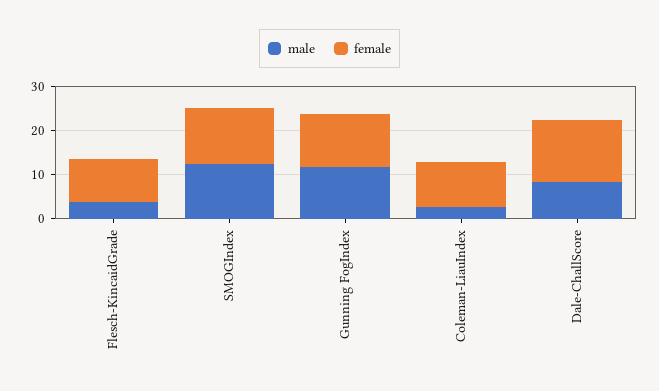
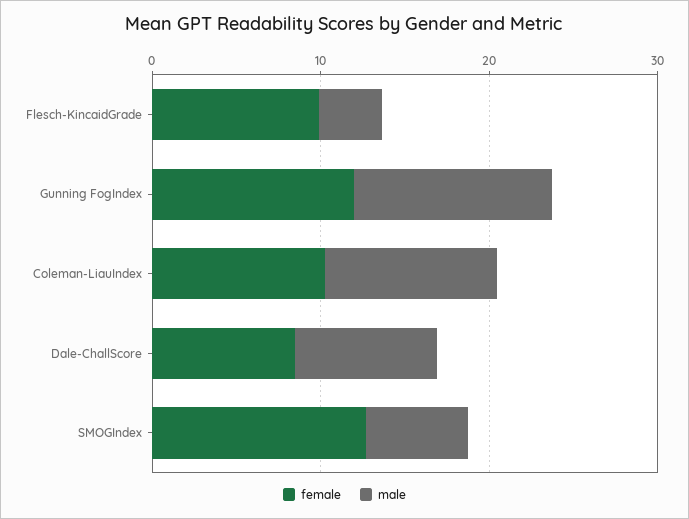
male, SMOGIndex: 12 -> 6
male, Coleman-LiauIndex: 2 -> 10
female, Dale-ChallScore: 14 -> 8

